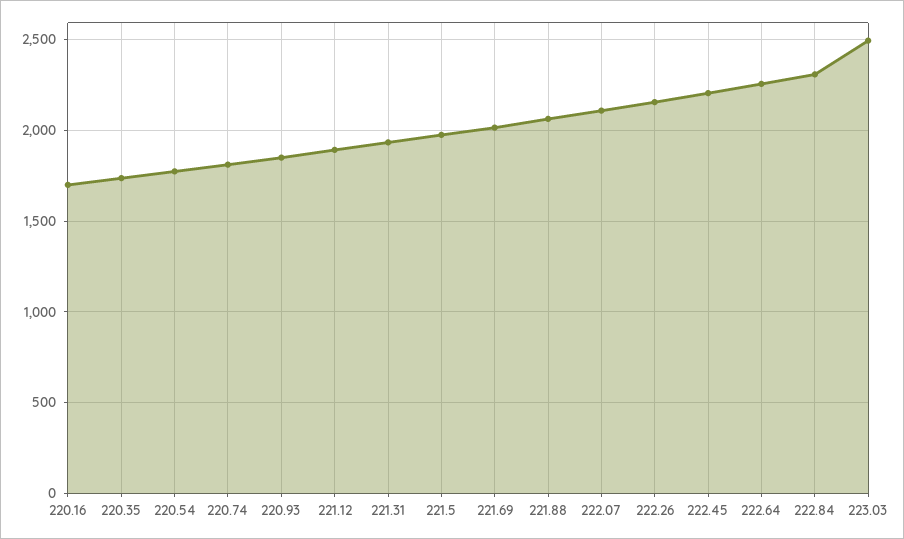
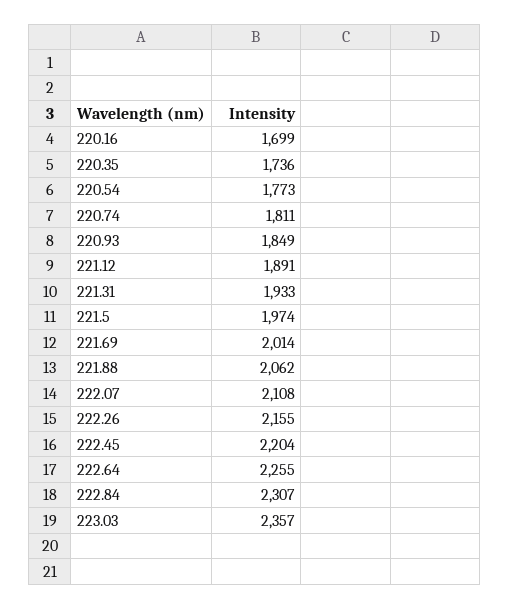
223.03: 2500 -> 2357

